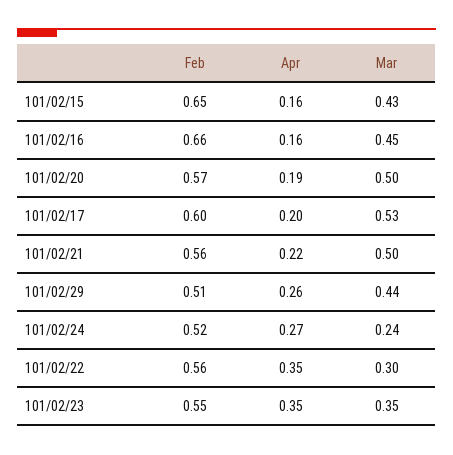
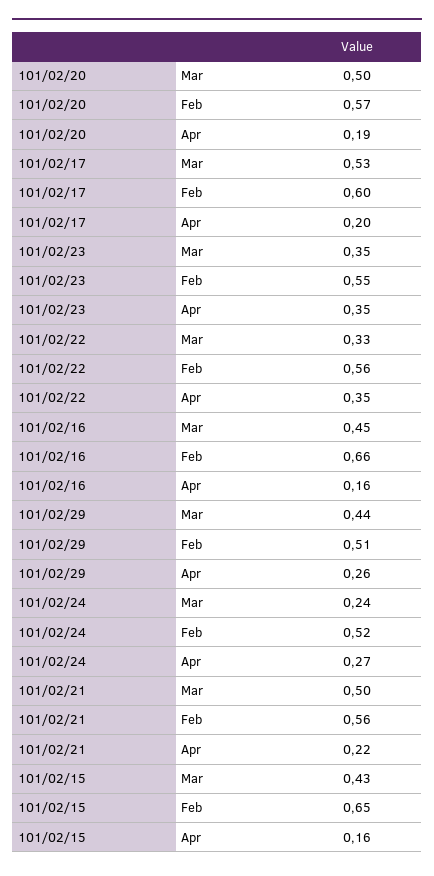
Mar, 101/02/22: 0.3 -> 0.33

